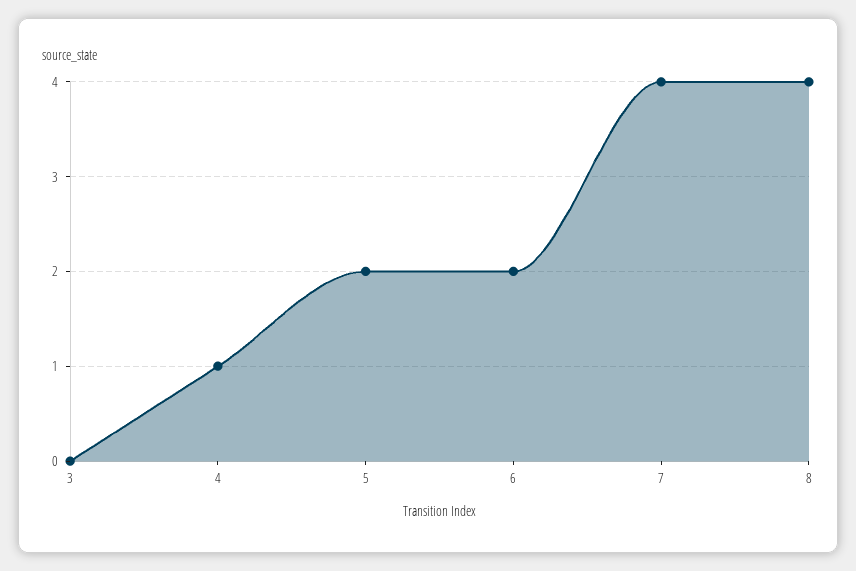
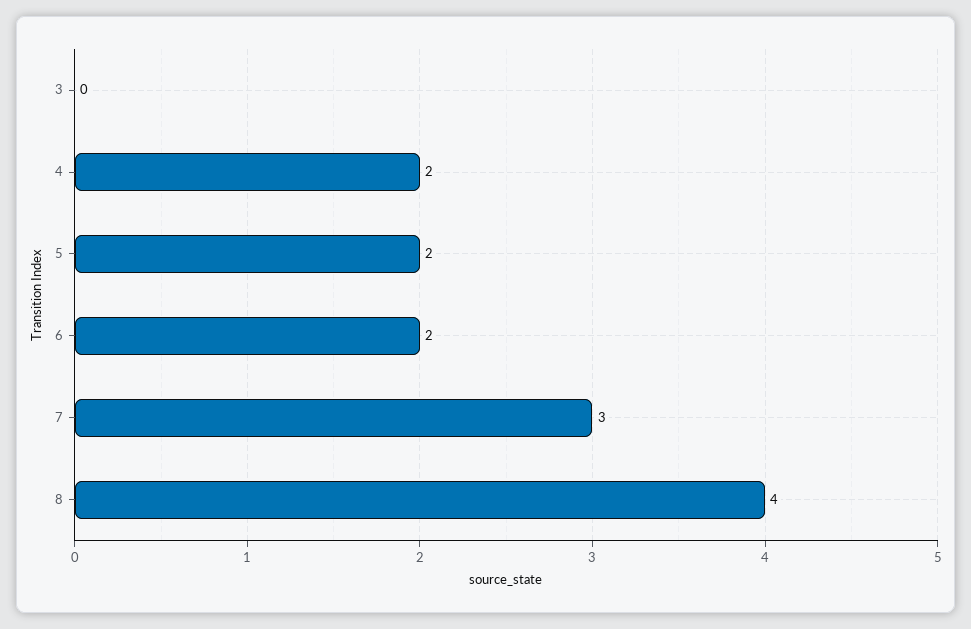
4: 1 -> 2
7: 4 -> 3

